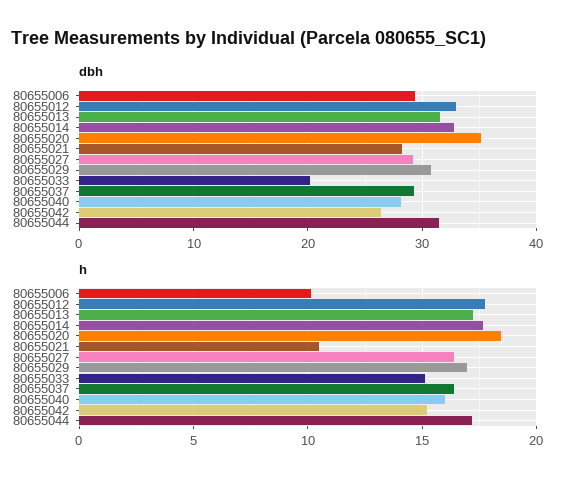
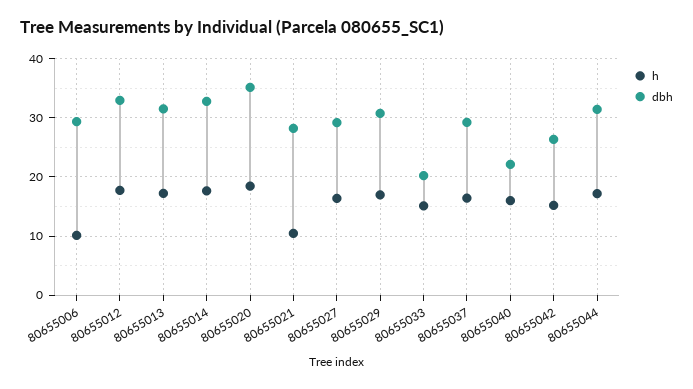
dbh, 80655040: 28 -> 22

